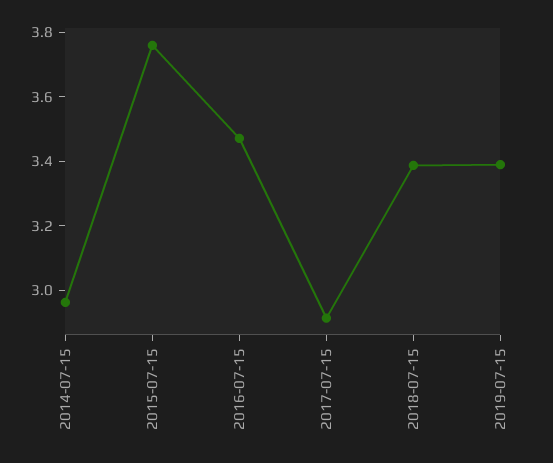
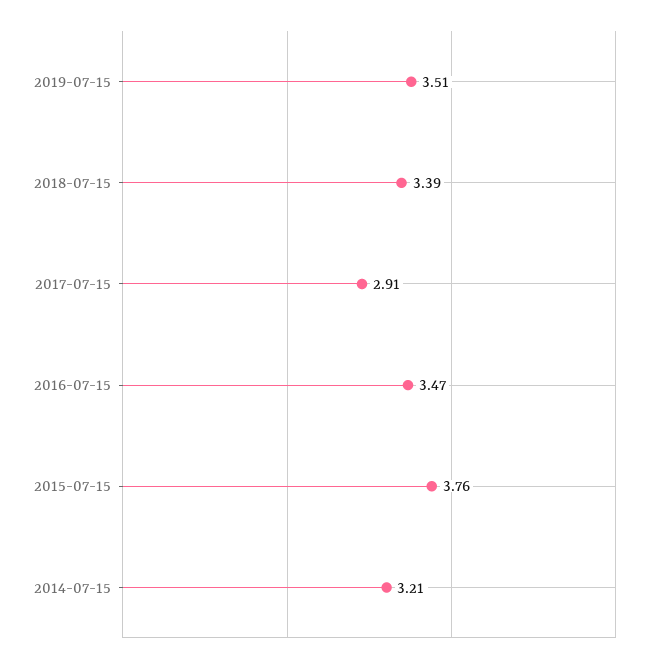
2014-07-15: 2.95 -> 3.21
2019-07-15: 3.4 -> 3.51

